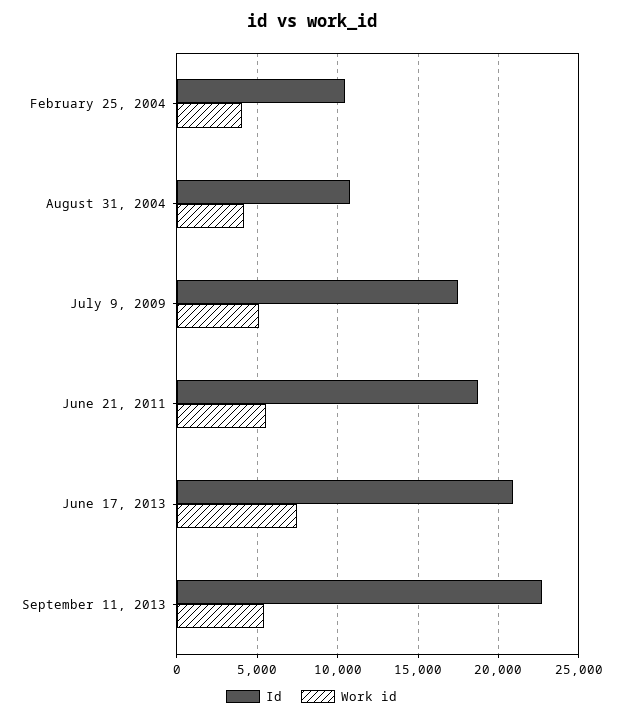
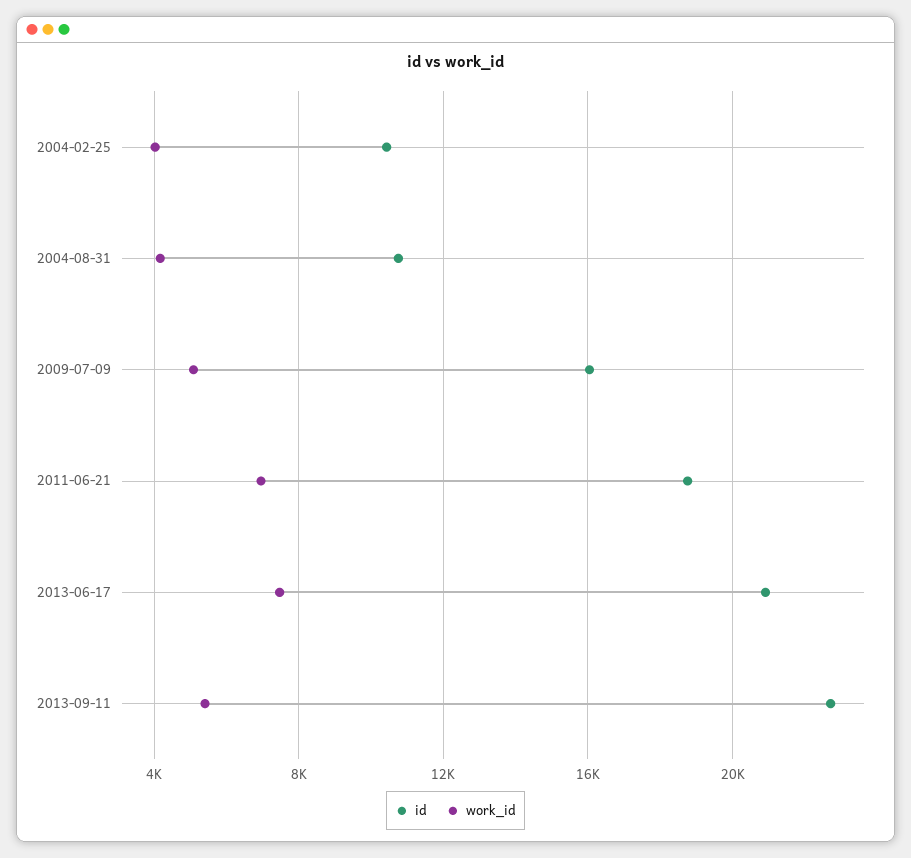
Id, July 9, 2009: 17500 -> 16000
Work id, June 21, 2011: 5500 -> 7000

